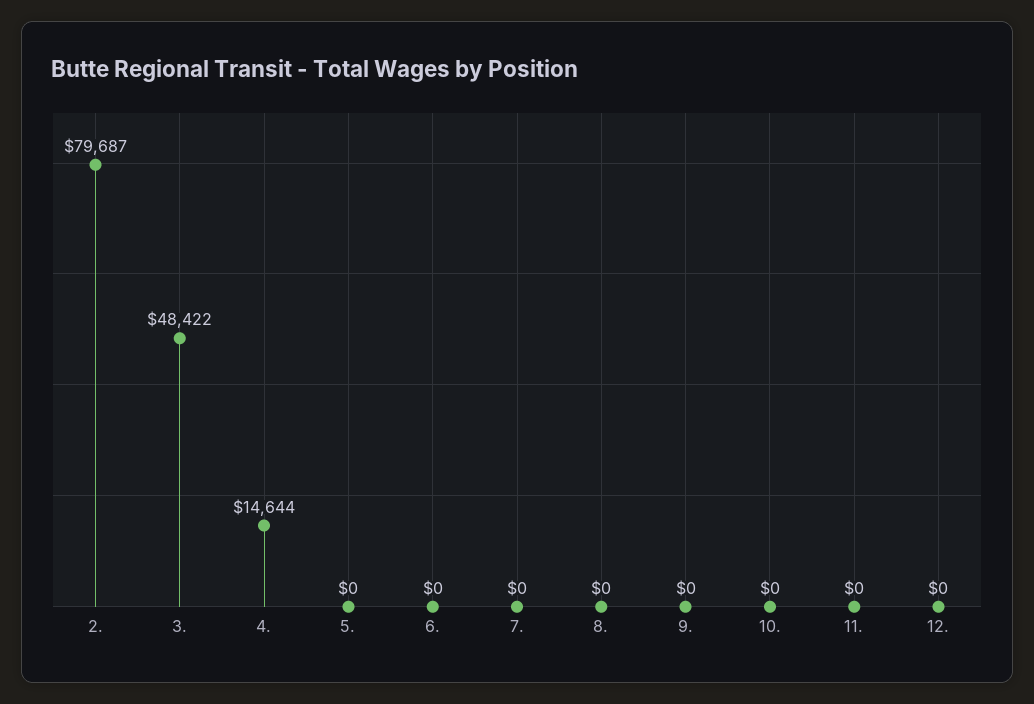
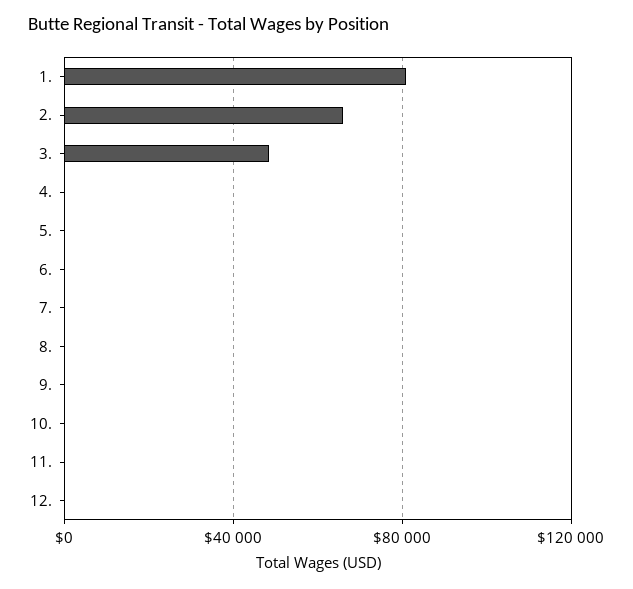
2.: 79687 -> 65000
4.: 14644 -> 0
1.: none -> 80000

